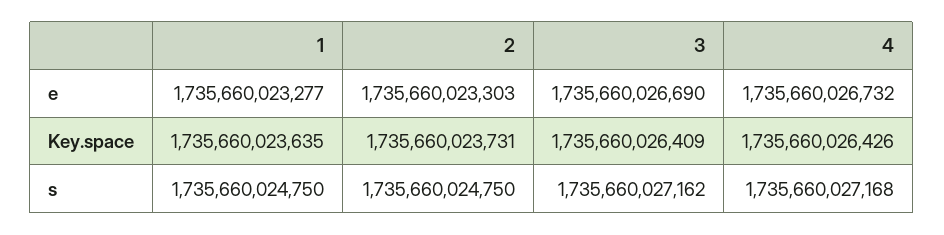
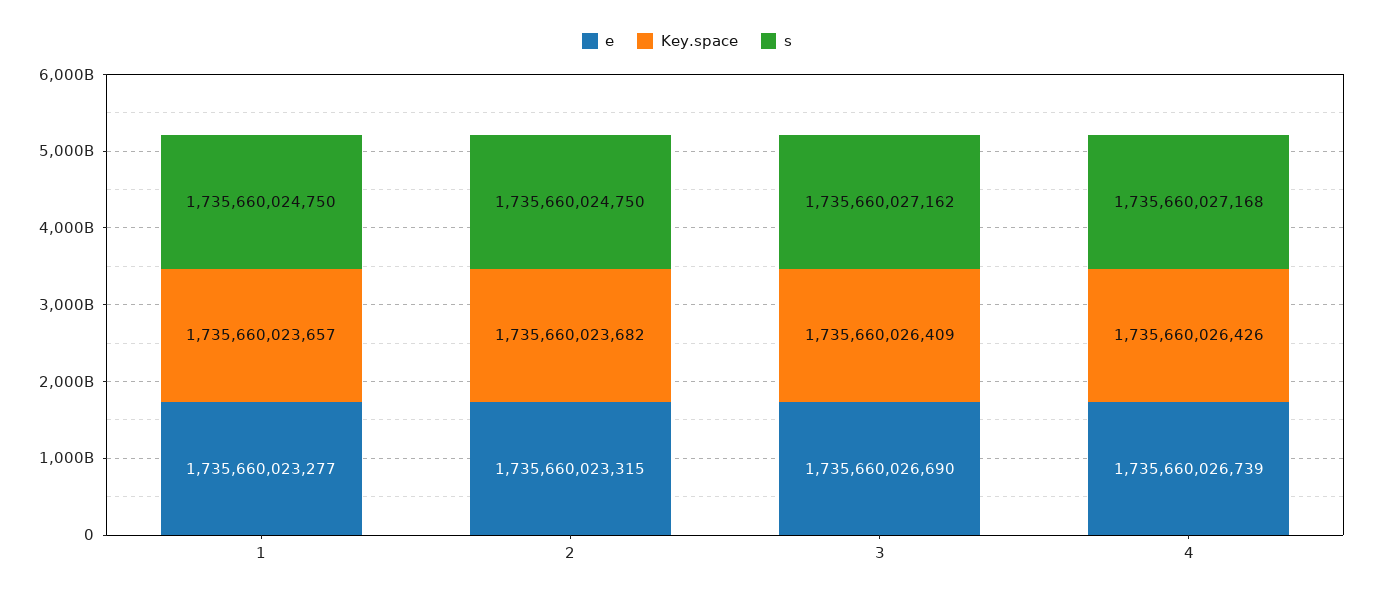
e, 2: 1735660023303 -> 1735660023315
e, 4: 1735660026732 -> 1735660026739
Key.space, 1: 1735660023635 -> 1735660023657
Key.space, 2: 1735660023731 -> 1735660023682

